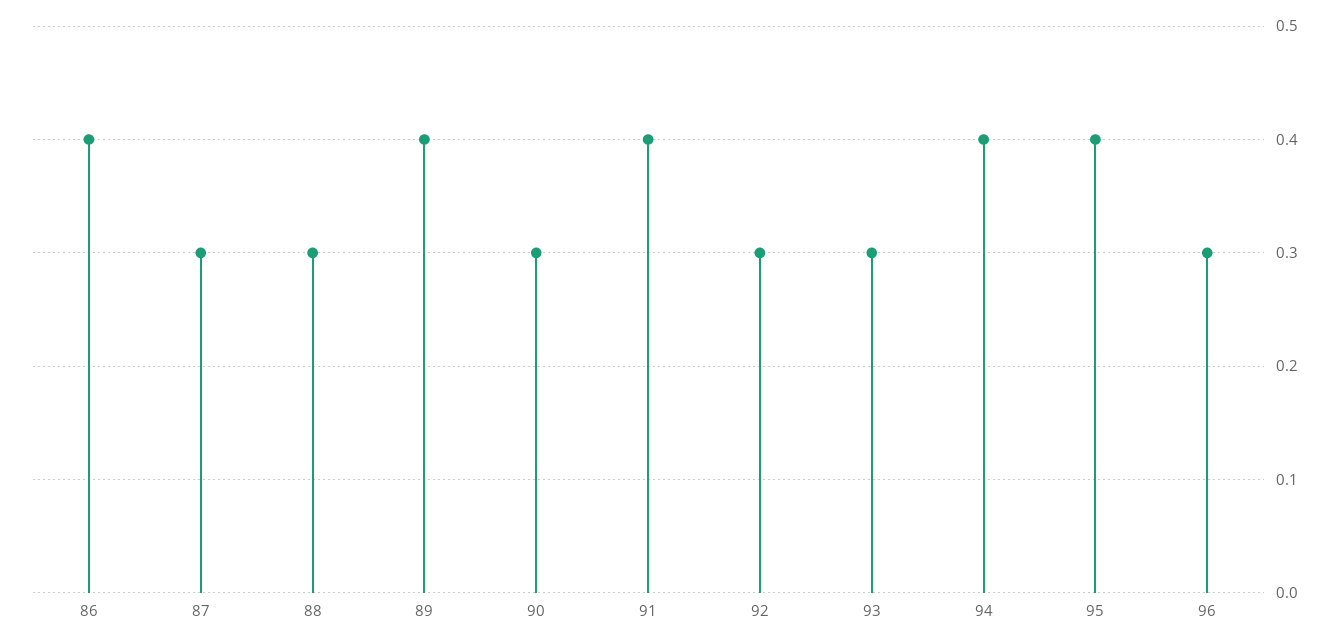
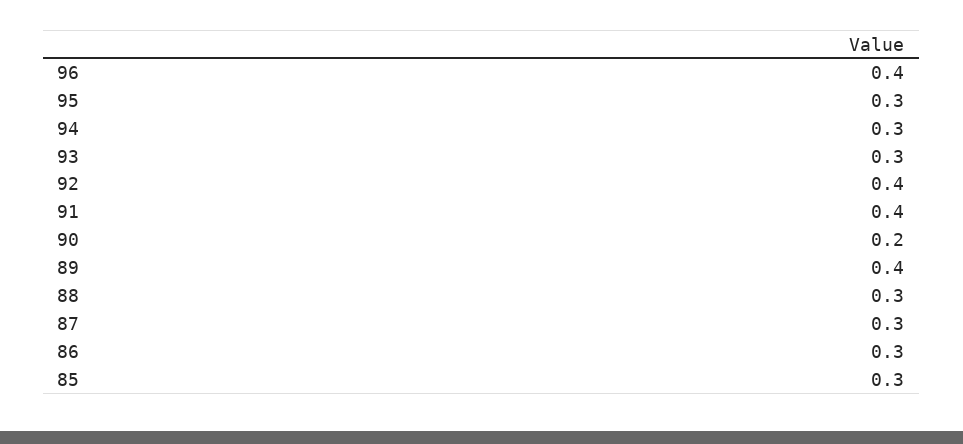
86: 0.4 -> 0.3
90: 0.3 -> 0.2
92: 0.3 -> 0.4
94: 0.4 -> 0.3
95: 0.4 -> 0.3
96: 0.3 -> 0.4
85: none -> 0.3

